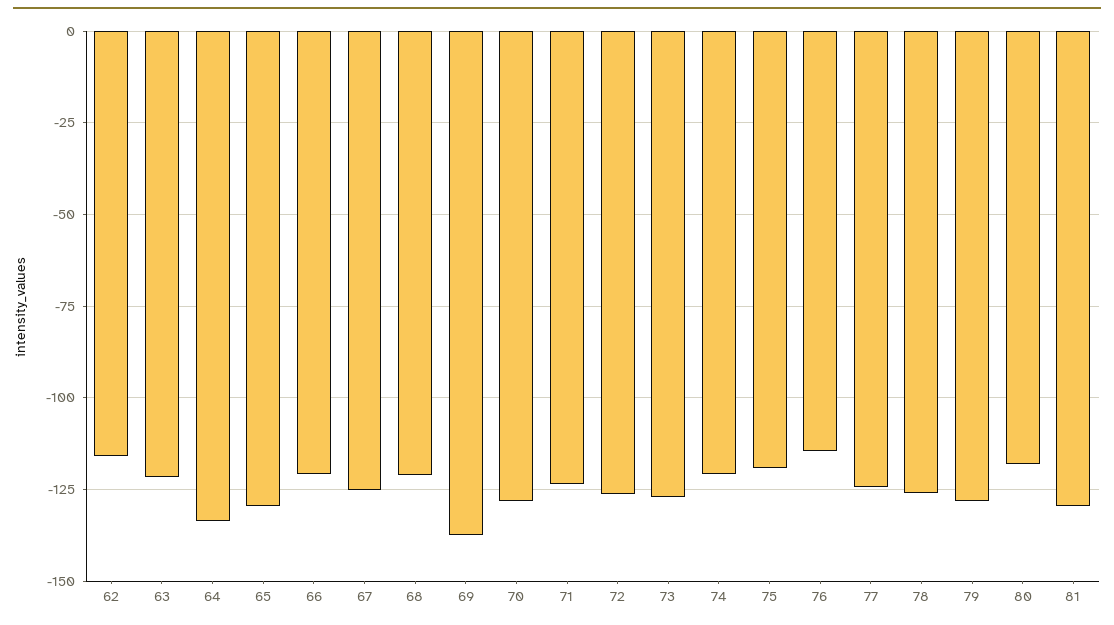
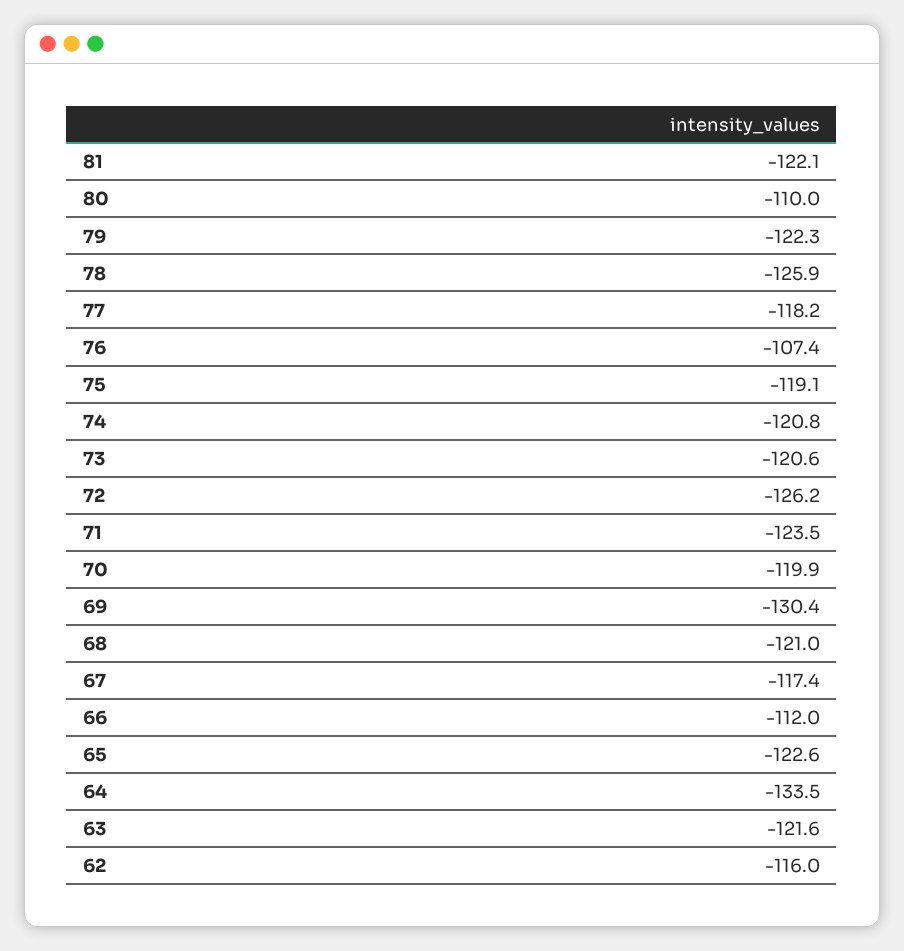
65: -130 -> -122.6
66: -120 -> -112
67: -125 -> -117.4
69: -137.5 -> -130.4
70: -127.5 -> -119.9
73: -127.5 -> -120.6
76: -115 -> -107.4
77: -125 -> -118.2
79: -127.5 -> -122.3
80: -117.5 -> -110
81: -130 -> -122.1

